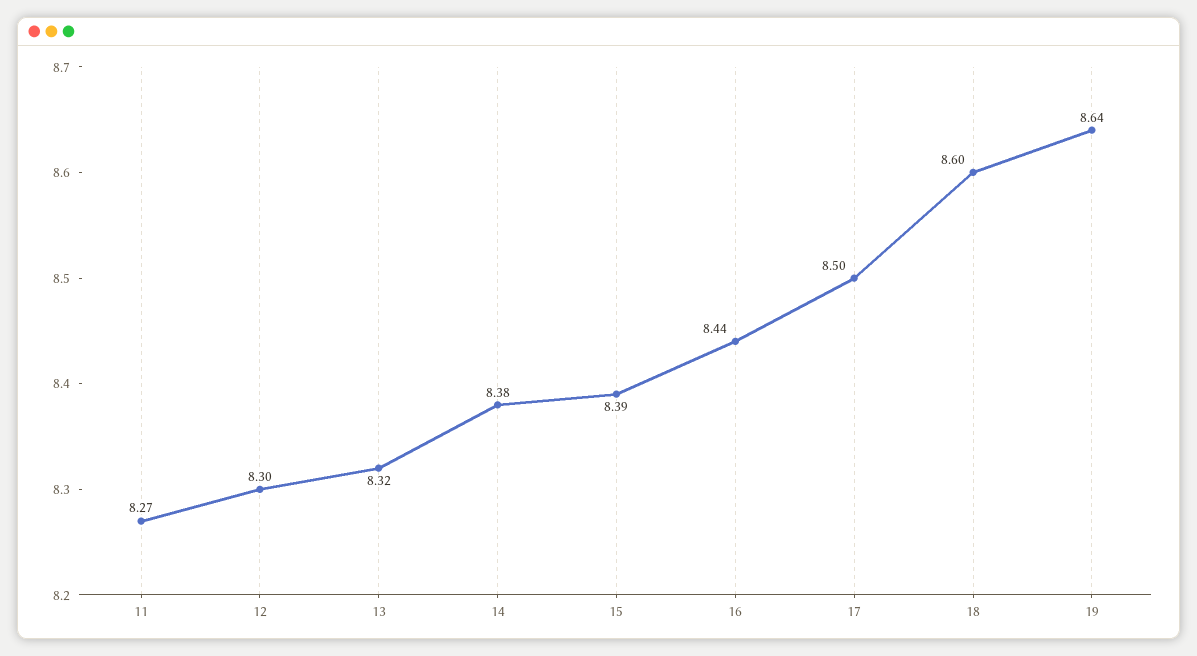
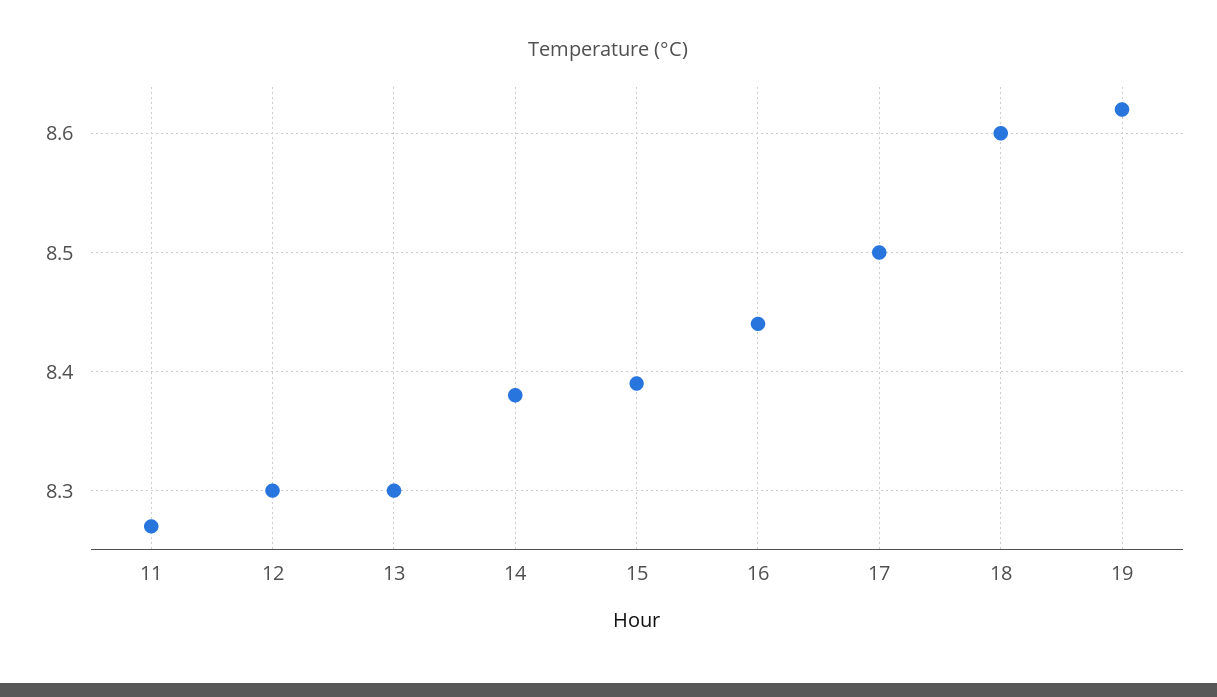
13: 8.32 -> 8.3
19: 8.64 -> 8.62

